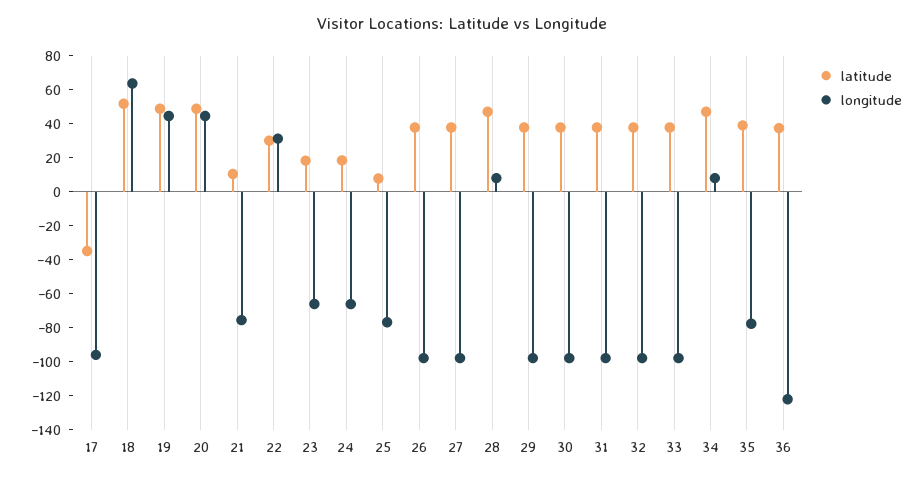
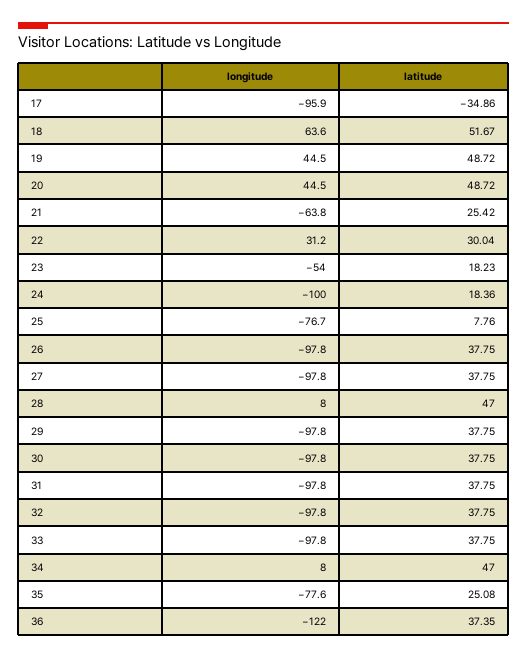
latitude, 21: 10 -> 25.42
longitude, 21: -75 -> -63.8
longitude, 23: -65 -> -54
longitude, 24: -65 -> -100
latitude, 35: 40 -> 25.08

